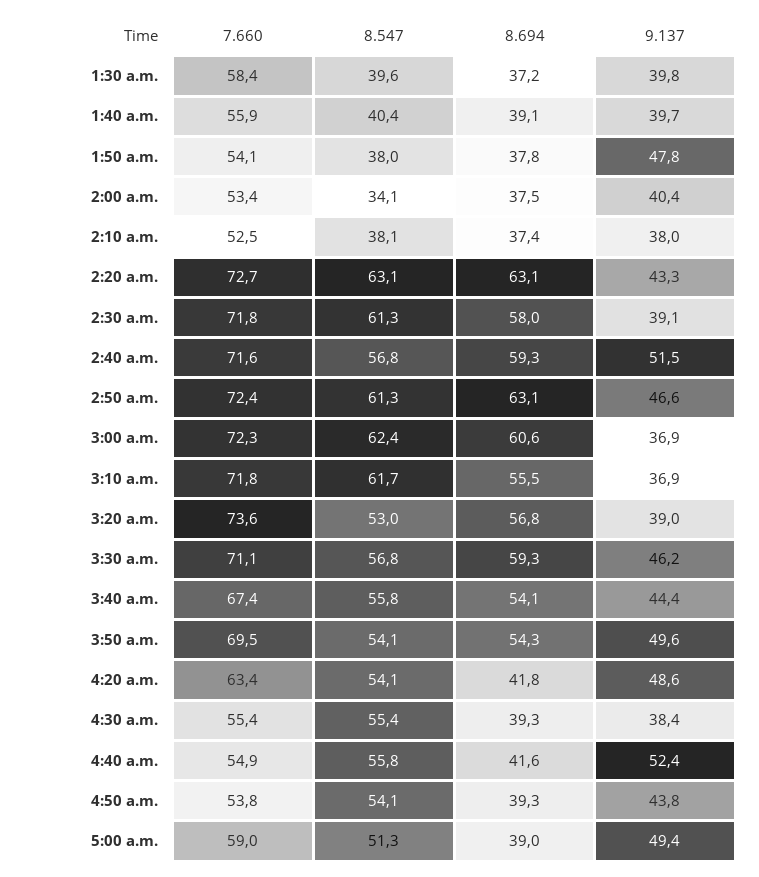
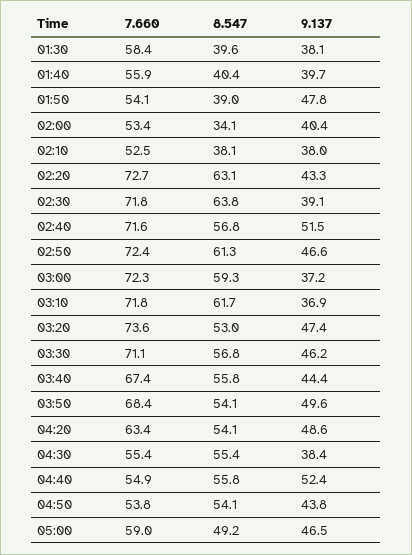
8.694, 1:30 a.m.: 37.2 -> none
9.137, 1:30 a.m.: 39.8 -> 38.1
8.694, 1:40 a.m.: 39.1 -> none
8.547, 1:50 a.m.: 38 -> 39
8.694, 1:50 a.m.: 37.8 -> none
8.694, 2:00 a.m.: 37.5 -> none
8.694, 2:10 a.m.: 37.4 -> none
8.694, 2:20 a.m.: 63.1 -> none
8.547, 2:30 a.m.: 61.3 -> 63.8
8.694, 2:30 a.m.: 58 -> none
8.694, 2:40 a.m.: 59.3 -> none
8.694, 2:50 a.m.: 63.1 -> none
8.547, 3:00 a.m.: 62.4 -> 59.3
8.694, 3:00 a.m.: 60.6 -> none
9.137, 3:00 a.m.: 36.9 -> 37.2
8.694, 3:10 a.m.: 55.5 -> none
8.694, 3:20 a.m.: 56.8 -> none
9.137, 3:20 a.m.: 39 -> 47.4
8.694, 3:30 a.m.: 59.3 -> none
8.694, 3:40 a.m.: 54.1 -> none
7.660, 3:50 a.m.: 69.5 -> 68.4
8.694, 3:50 a.m.: 54.3 -> none
8.694, 4:20 a.m.: 41.8 -> none
8.694, 4:30 a.m.: 39.3 -> none
8.694, 4:40 a.m.: 41.6 -> none
8.694, 4:50 a.m.: 39.3 -> none
8.547, 5:00 a.m.: 51.3 -> 49.2
8.694, 5:00 a.m.: 39 -> none
9.137, 5:00 a.m.: 49.4 -> 46.5

